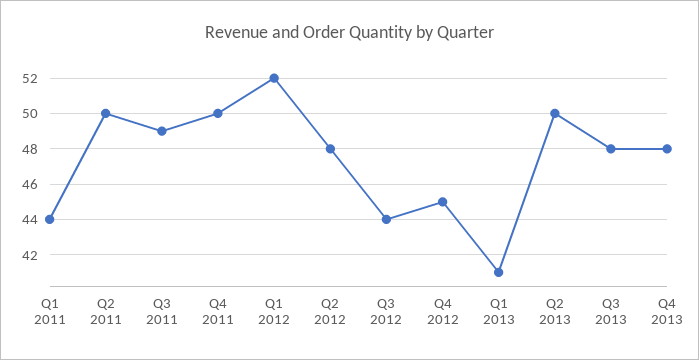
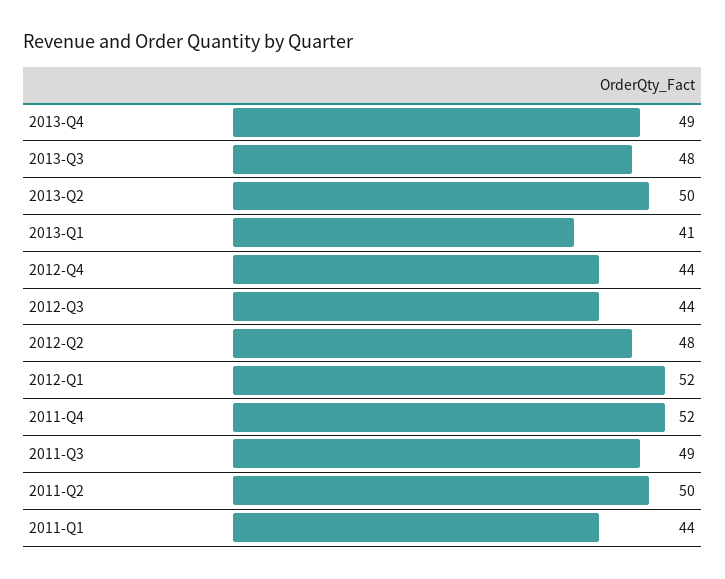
Q4 2011: 50 -> 52
Q4 2012: 45 -> 44
Q4 2013: 48 -> 49

